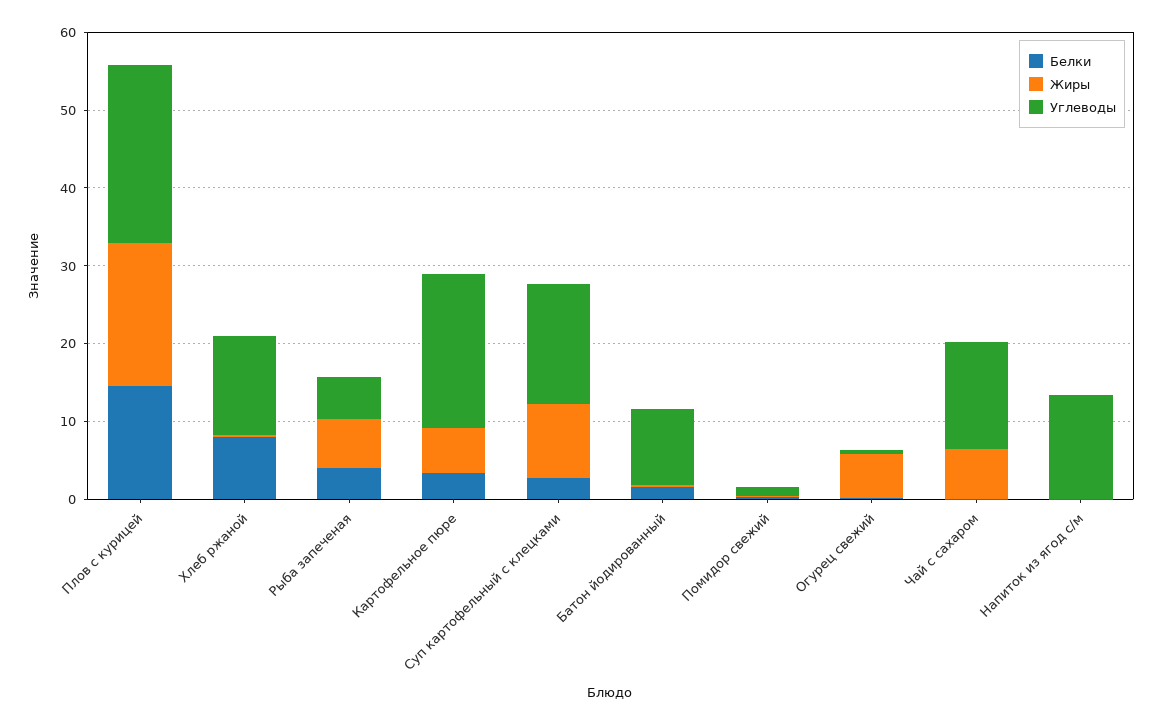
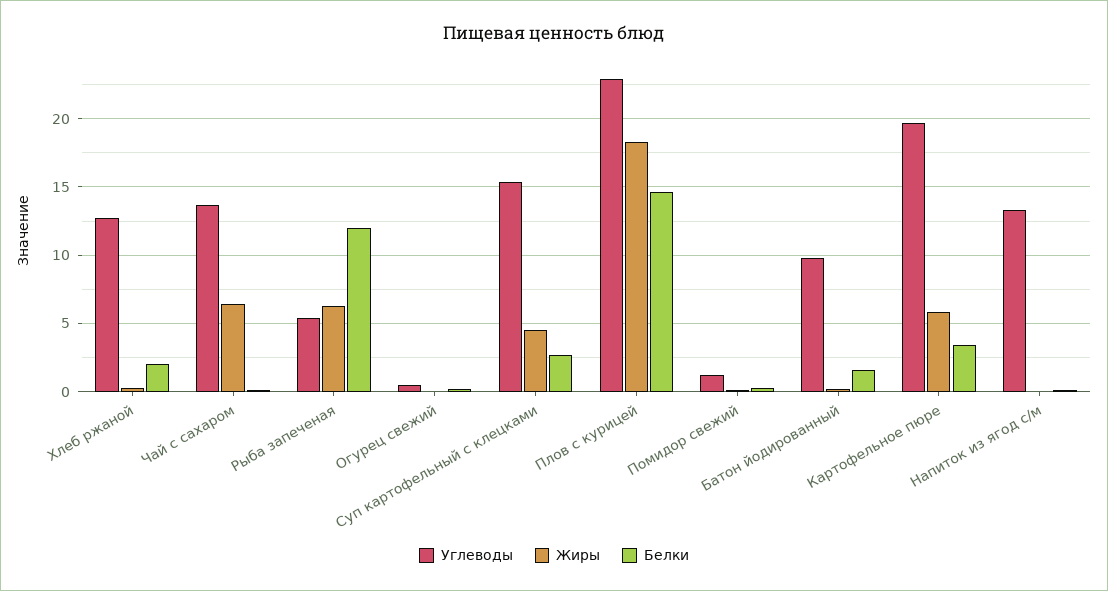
Белки, Хлеб ржаной: 8 -> 2
Белки, Рыба запеченая: 4 -> 12
Жиры, Суп картофельный с клецками: 10 -> 4.5
Жиры, Огурец свежий: 6 -> 0

